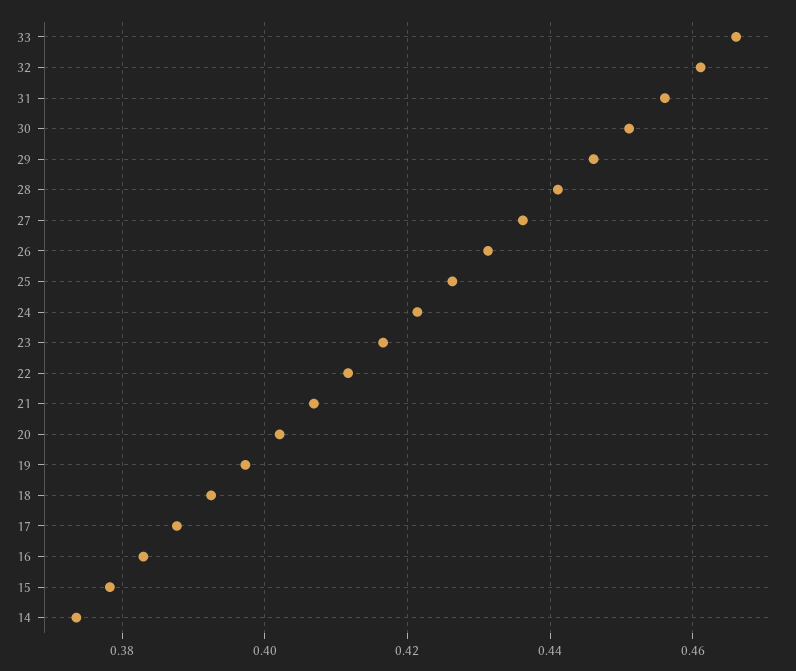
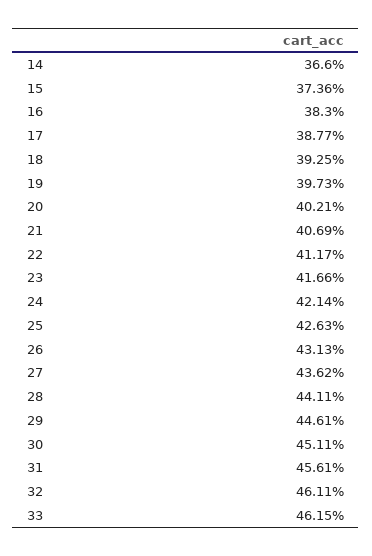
33: 0.466 -> 0.4615
15: 0.378 -> 0.3736
14: 0.374 -> 0.366

